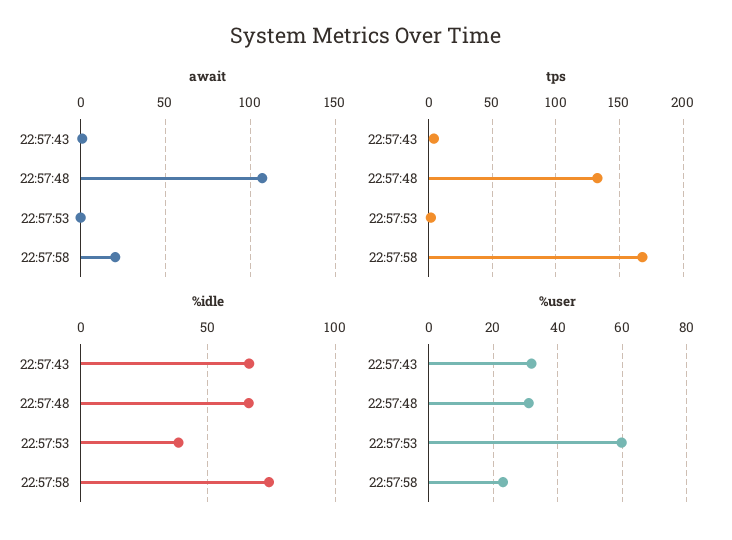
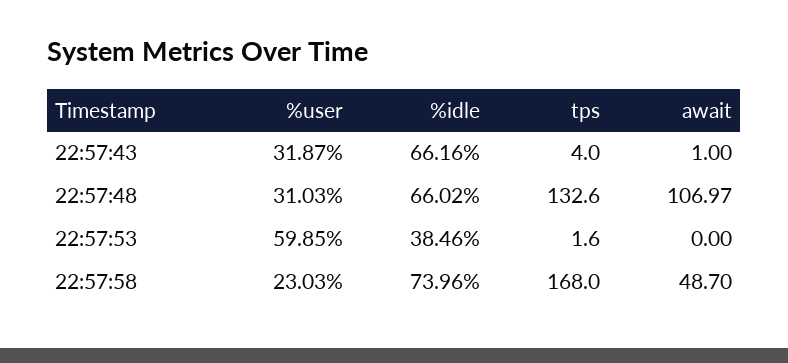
await, 22:57:58: 20 -> 48.7

